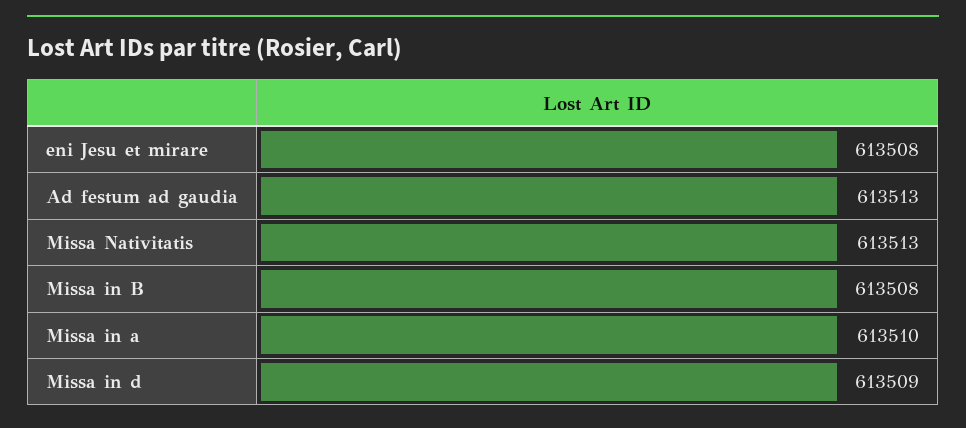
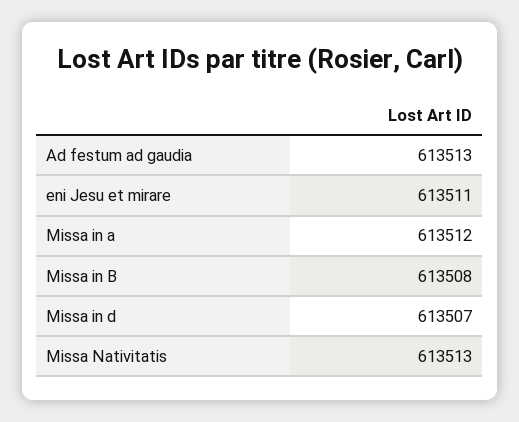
eni Jesu et mirare: 613508 -> 613511
Missa in a: 613510 -> 613512
Missa in d: 613509 -> 613507

